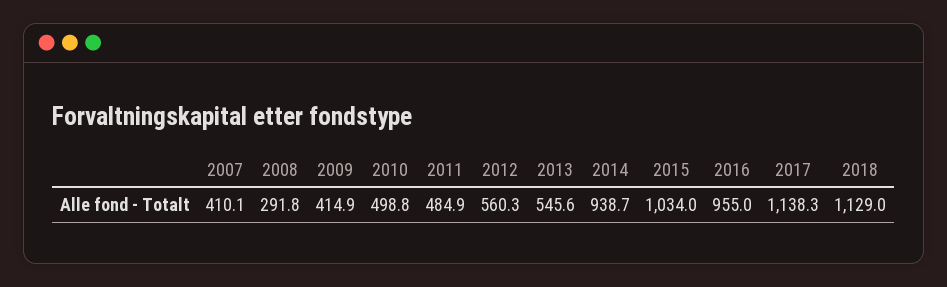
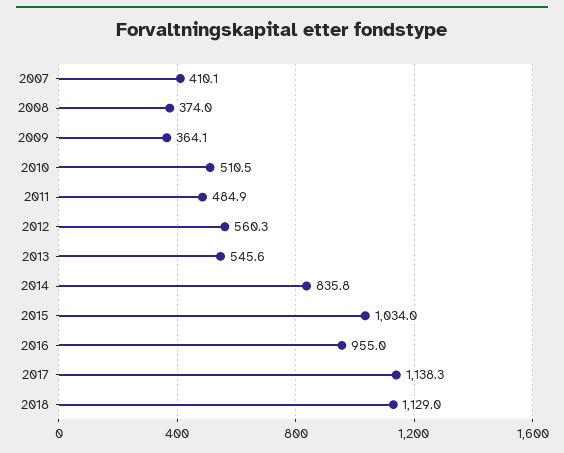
2008: 291.8 -> 374
2009: 414.9 -> 364.1
2010: 498.8 -> 510.5
2014: 938.7 -> 835.8

